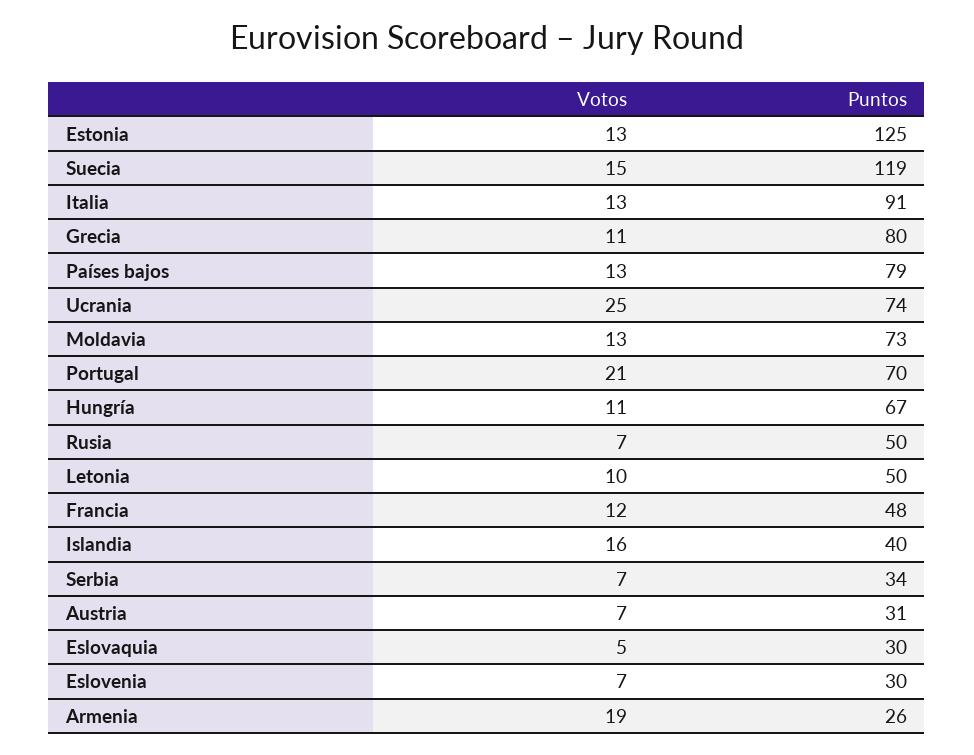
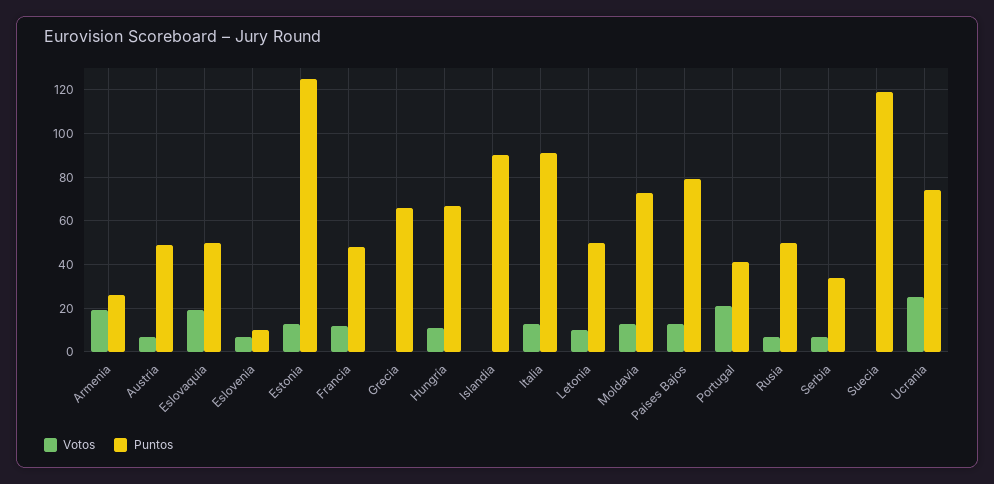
Votos, Suecia: 15 -> 0
Votos, Grecia: 11 -> 0
Puntos, Grecia: 80 -> 65
Puntos, Portugal: 70 -> 40
Votos, Islandia: 16 -> 0
Puntos, Islandia: 40 -> 90
Puntos, Austria: 31 -> 50
Votos, Eslovaquia: 5 -> 20
Puntos, Eslovaquia: 30 -> 50
Puntos, Eslovenia: 30 -> 10

